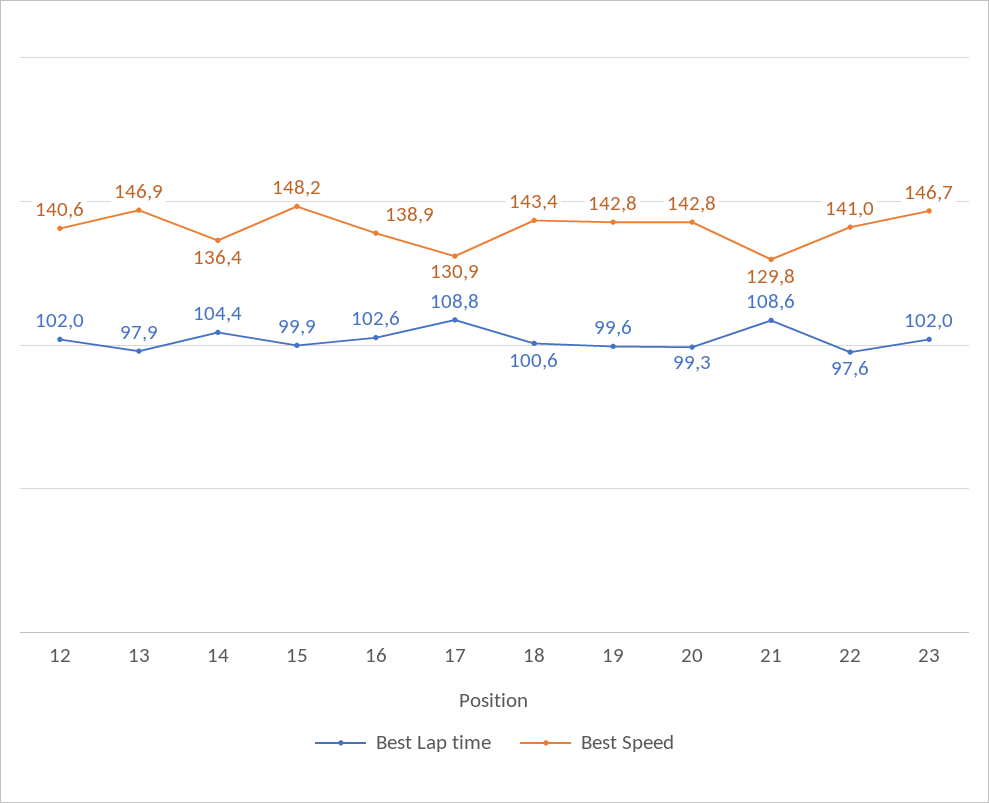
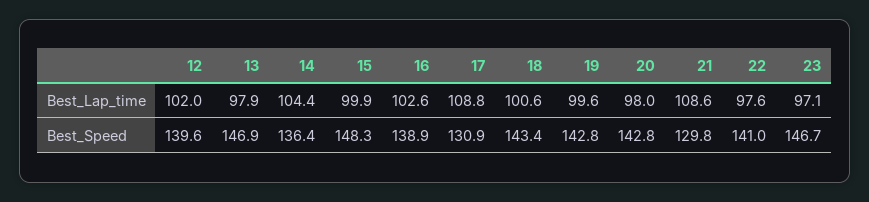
Best Speed, 12: 140.6 -> 139.6
Best Speed, 15: 148.2 -> 148.3
Best Lap time, 20: 99.3 -> 98
Best Lap time, 23: 102 -> 97.1

